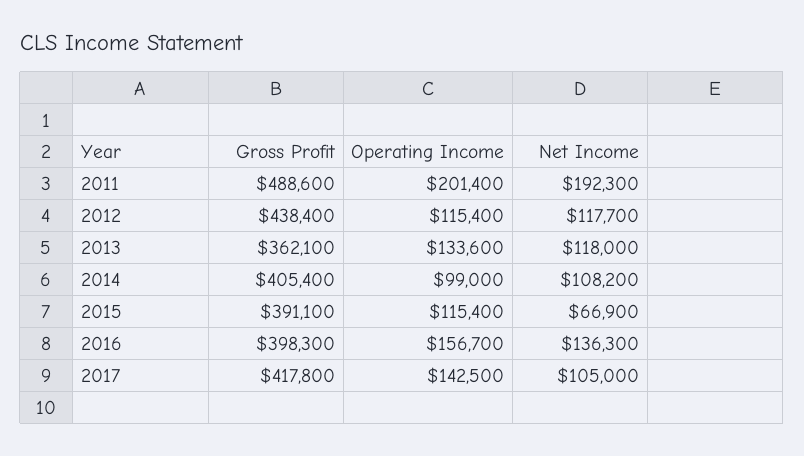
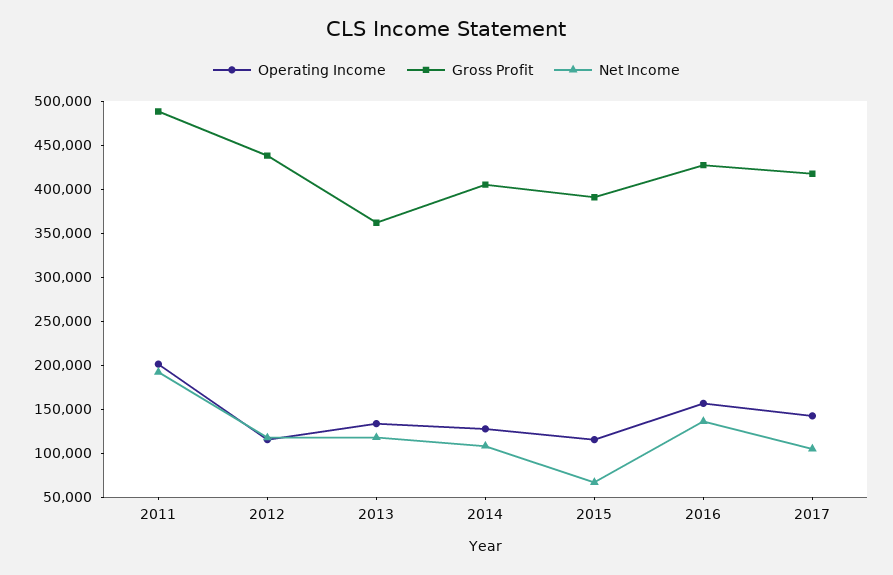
Operating Income, 2014: 99000 -> 130000
Gross Profit, 2016: 398300 -> 430000

